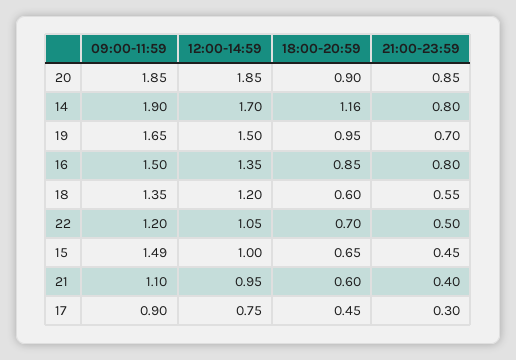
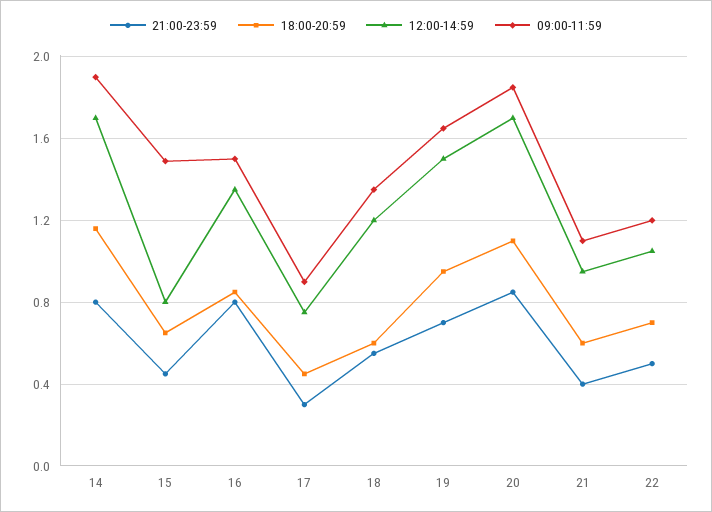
12:00-14:59, 20: 1.85 -> 1.7
18:00-20:59, 20: 0.9 -> 1.1
12:00-14:59, 15: 1 -> 0.8

